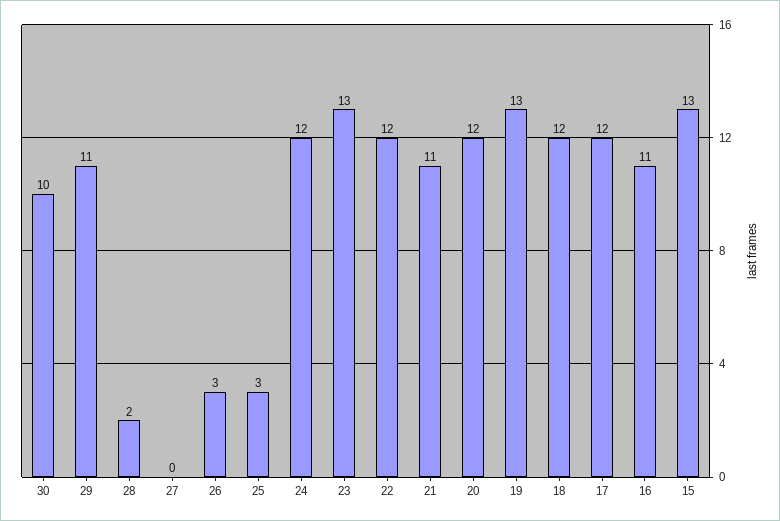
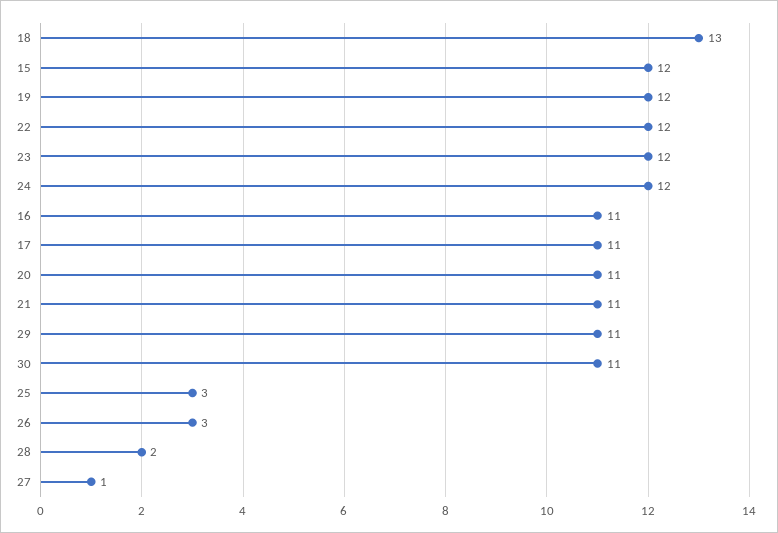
30: 10 -> 11
27: 0 -> 1
23: 13 -> 12
20: 12 -> 11
19: 13 -> 12
18: 12 -> 13
17: 12 -> 11
15: 13 -> 12

